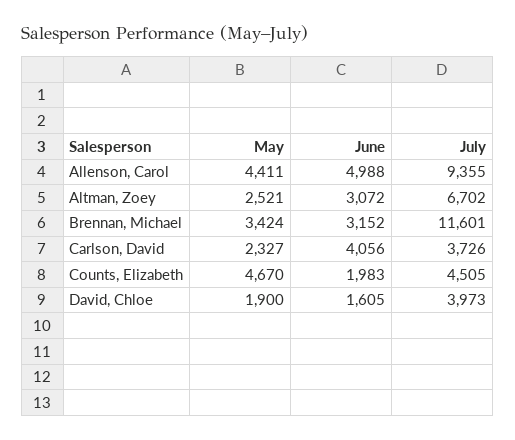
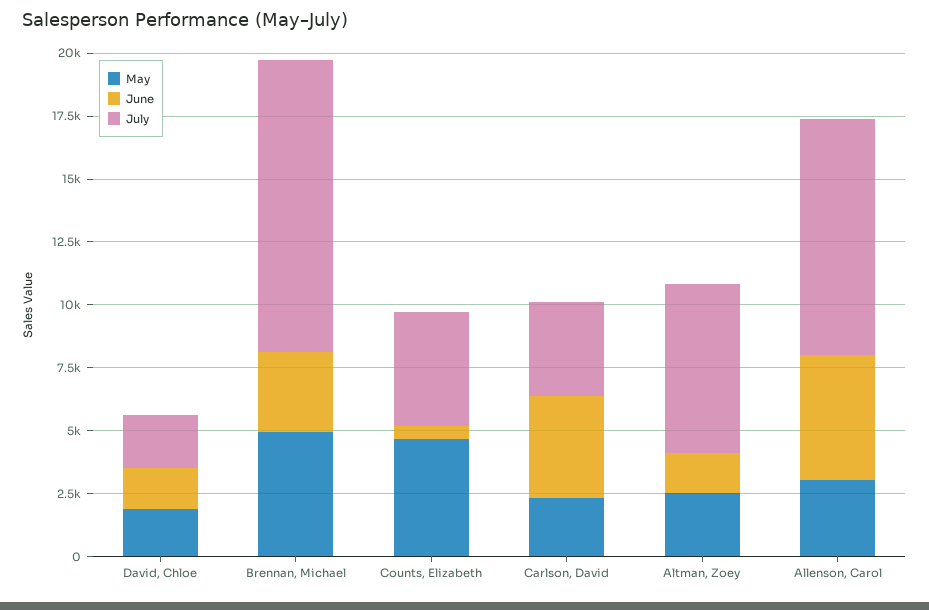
May, Allenson, Carol: 4411 -> 3000
June, Altman, Zoey: 3072 -> 1500
May, Brennan, Michael: 3424 -> 5000
June, Counts, Elizabeth: 1983 -> 500
July, David, Chloe: 3973 -> 2000

